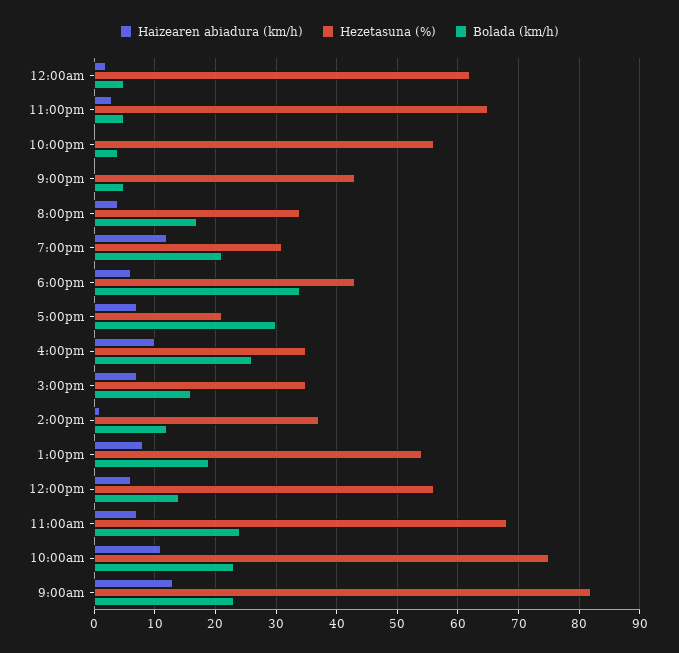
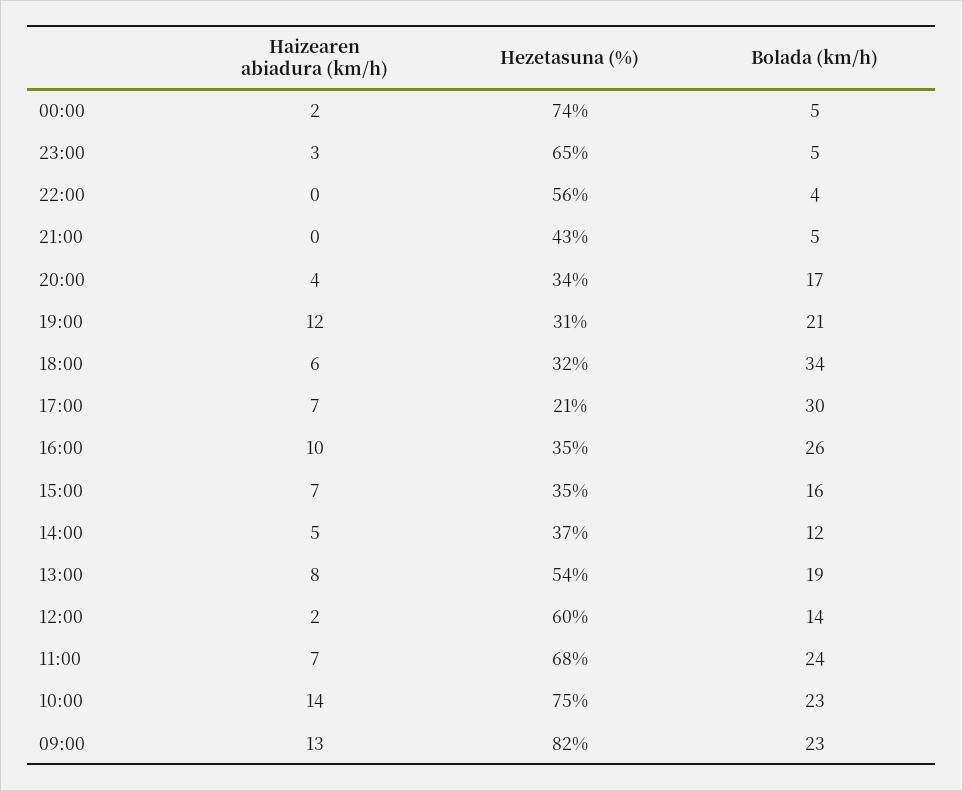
Hezetasuna (%), 12:00am: 62 -> 74
Hezetasuna (%), 6:00pm: 43 -> 32
Haizearen abiadura (km/h), 2:00pm: 1 -> 5
Haizearen abiadura (km/h), 12:00pm: 6 -> 2
Hezetasuna (%), 12:00pm: 56 -> 60
Haizearen abiadura (km/h), 10:00am: 11 -> 14

